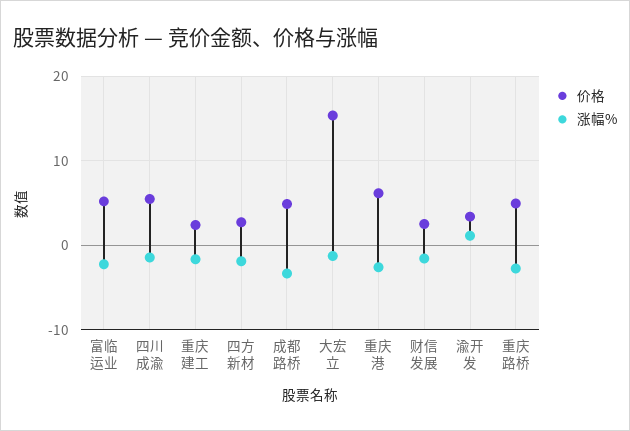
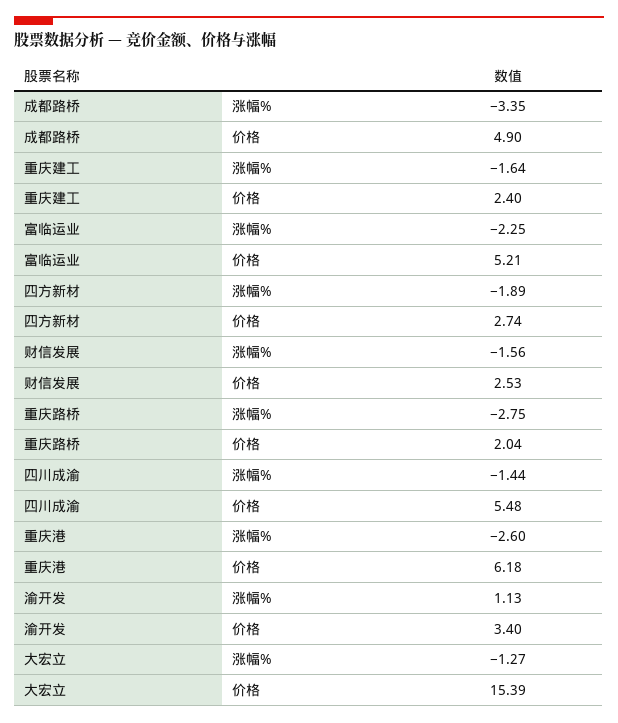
价格, 重庆路桥: 5 -> 2.04

